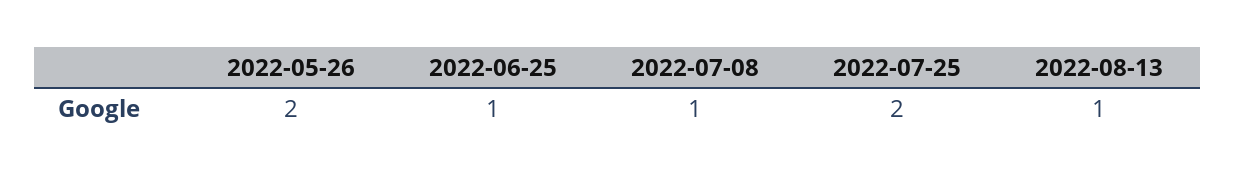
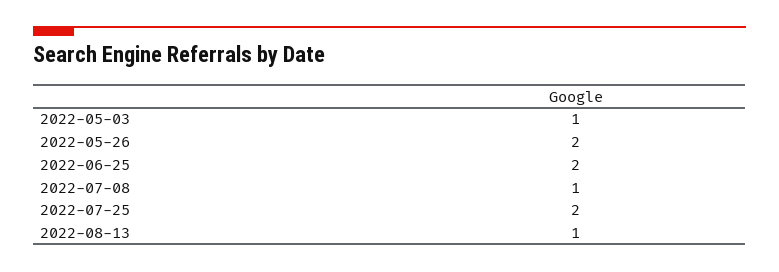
2022-06-25: 1 -> 2
2022-05-03: none -> 1

